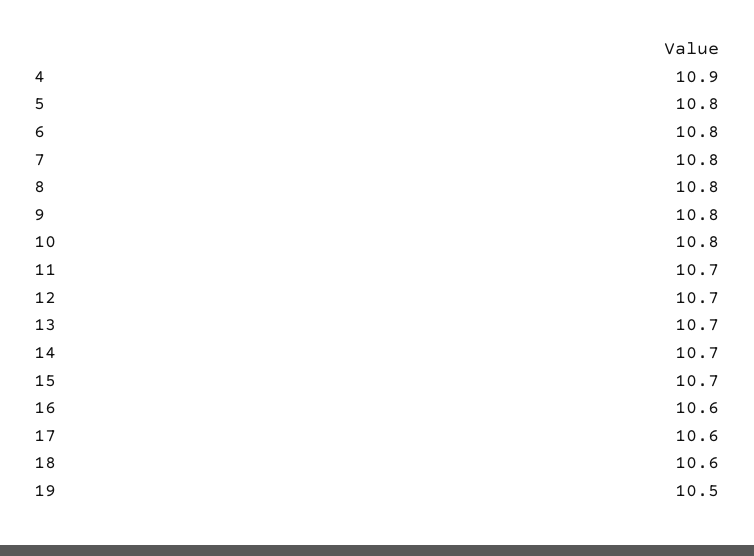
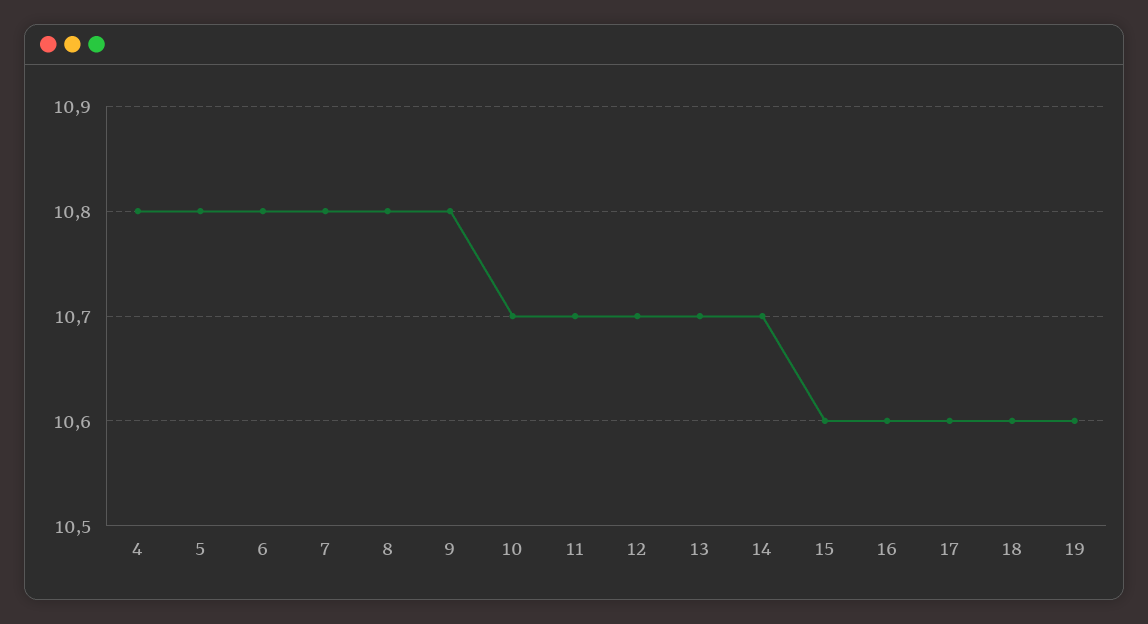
4: 10.9 -> 10.8
10: 10.8 -> 10.7
15: 10.7 -> 10.6
19: 10.5 -> 10.6

